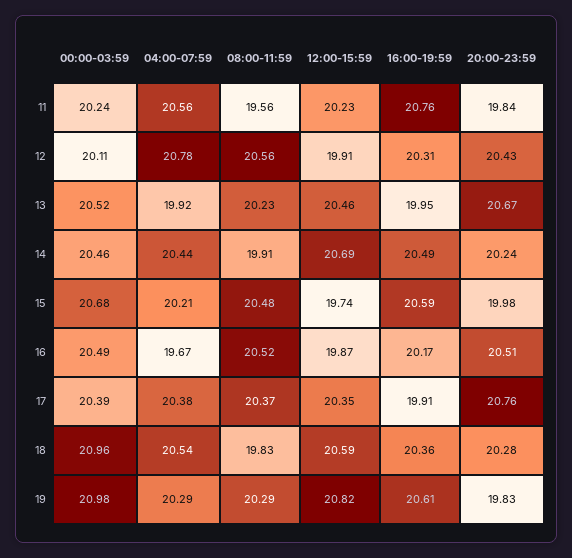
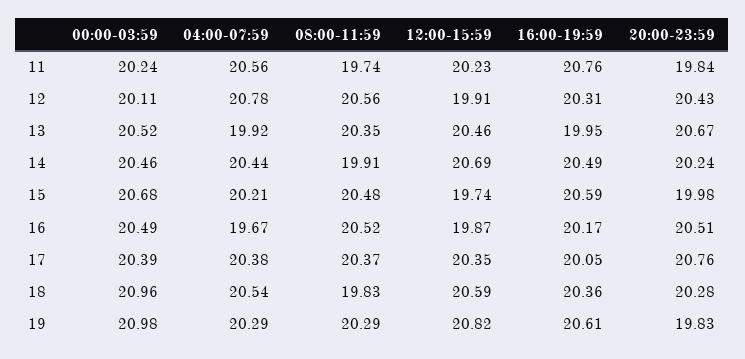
08:00-11:59, 11: 19.56 -> 19.74
08:00-11:59, 13: 20.23 -> 20.35
16:00-19:59, 17: 19.91 -> 20.05

